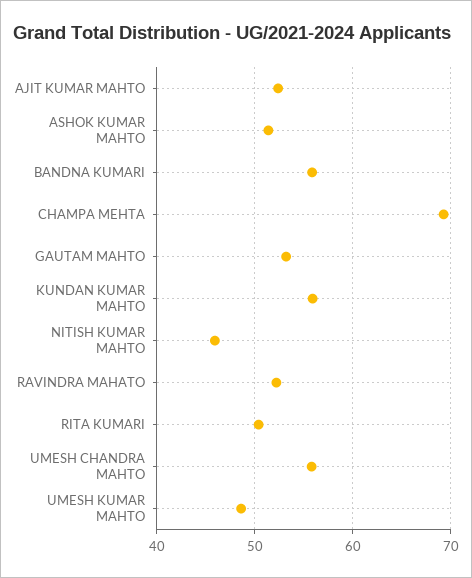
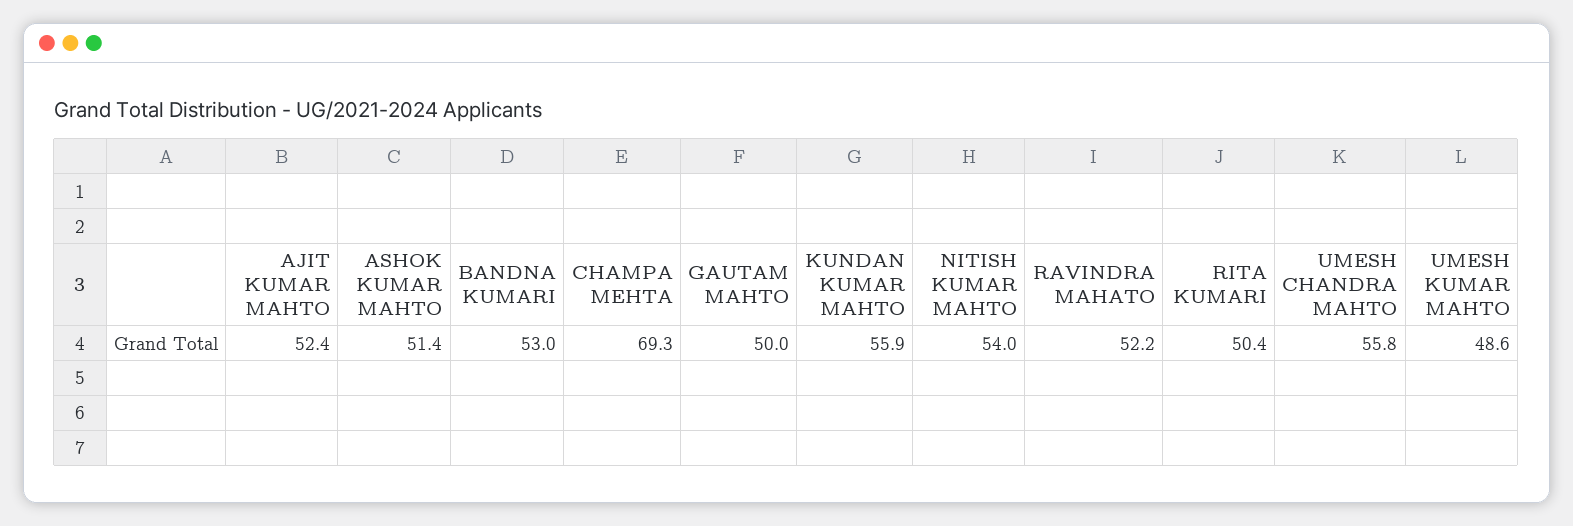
BANDNA KUMARI: 56 -> 53
GAUTAM MAHTO: 53 -> 50
NITISH KUMAR MAHTO: 46 -> 54

